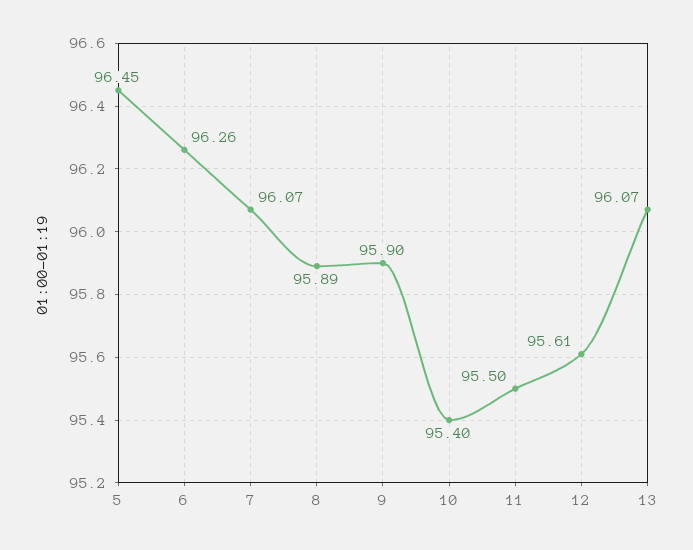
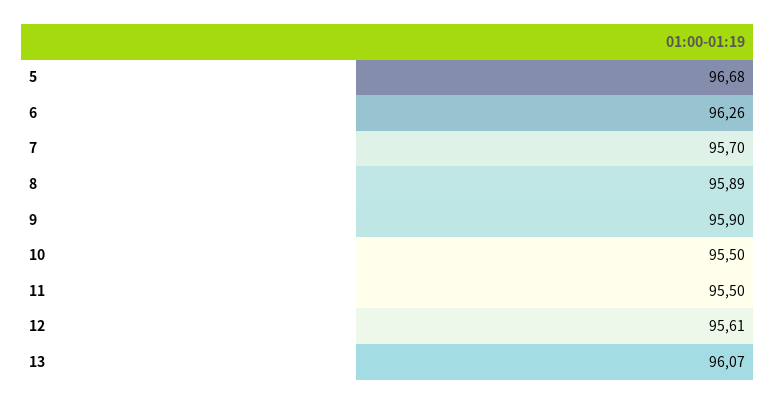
5: 96.45 -> 96.68
7: 96.07 -> 95.7
10: 95.4 -> 95.5

